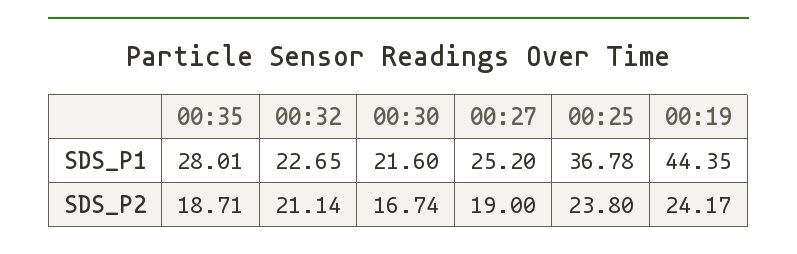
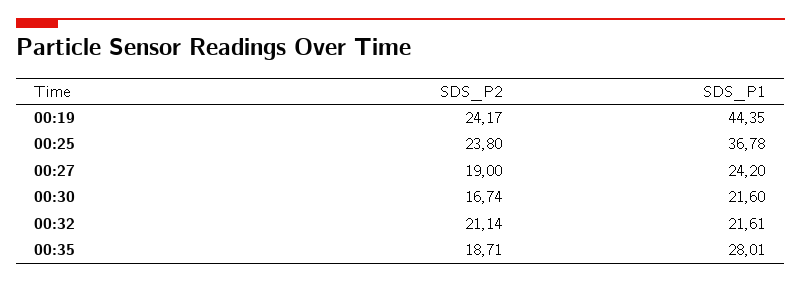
00:32, SDS_P1: 22.65 -> 21.61
00:27, SDS_P1: 25.2 -> 24.2

